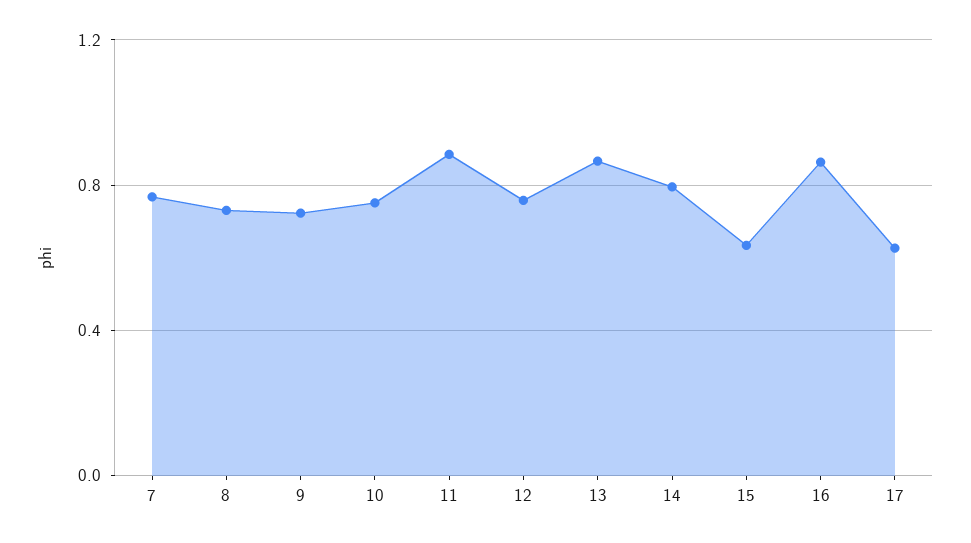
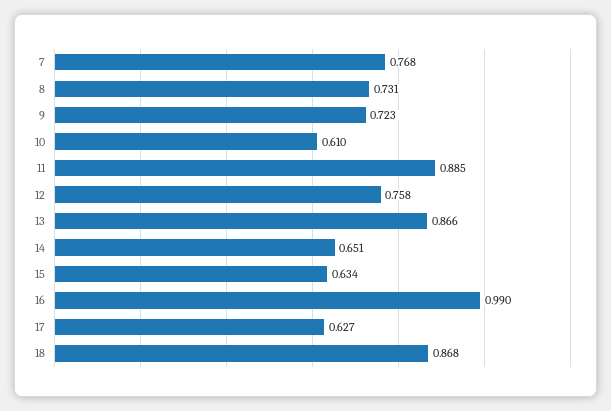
10: 0.75 -> 0.61
14: 0.8 -> 0.651
16: 0.85 -> 0.99
18: none -> 0.868

